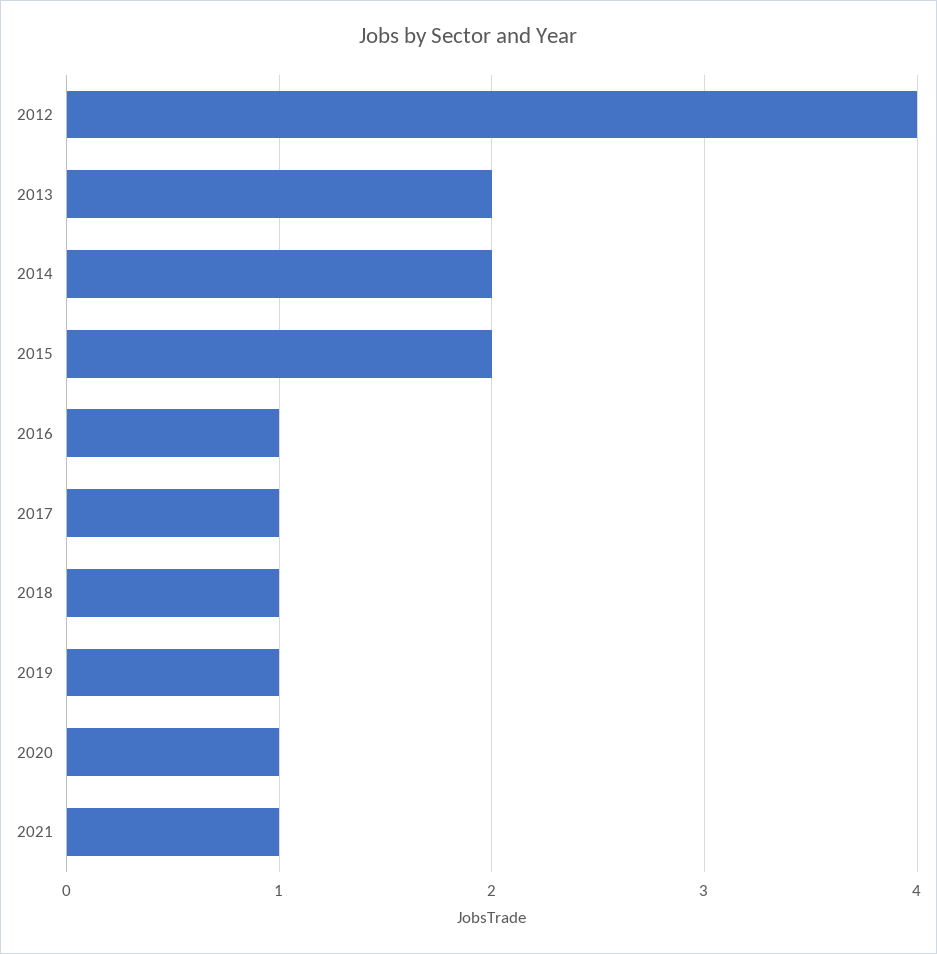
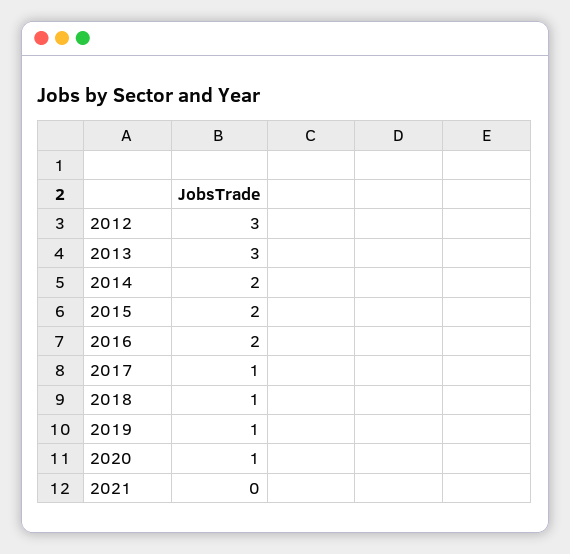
2012: 4 -> 3
2013: 2 -> 3
2016: 1 -> 2
2021: 1 -> 0

